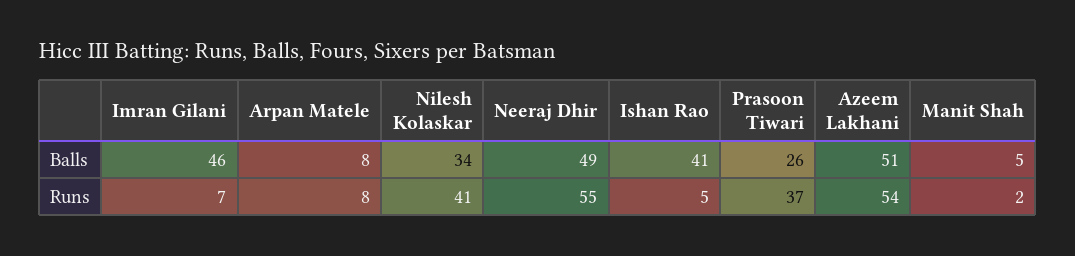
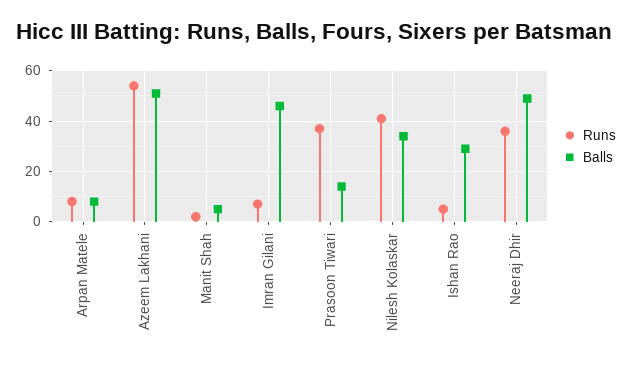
Balls, Ishan Rao: 41 -> 30
Balls, Prasoon Tiwari: 26 -> 15
Runs, Neeraj Dhir: 55 -> 35

